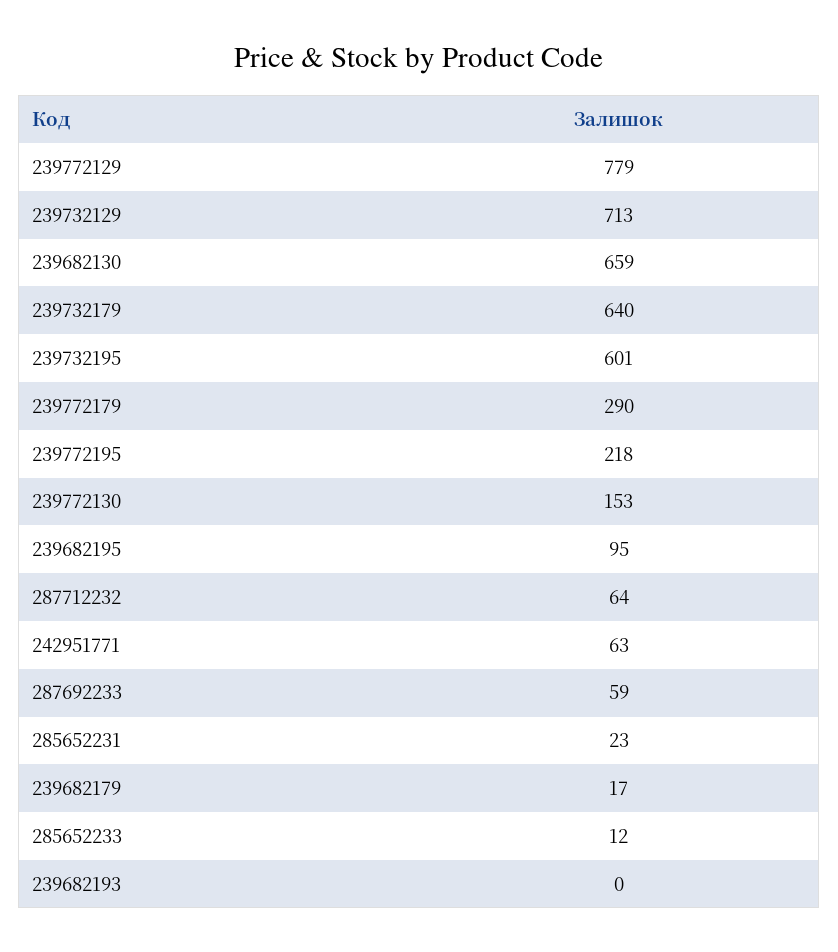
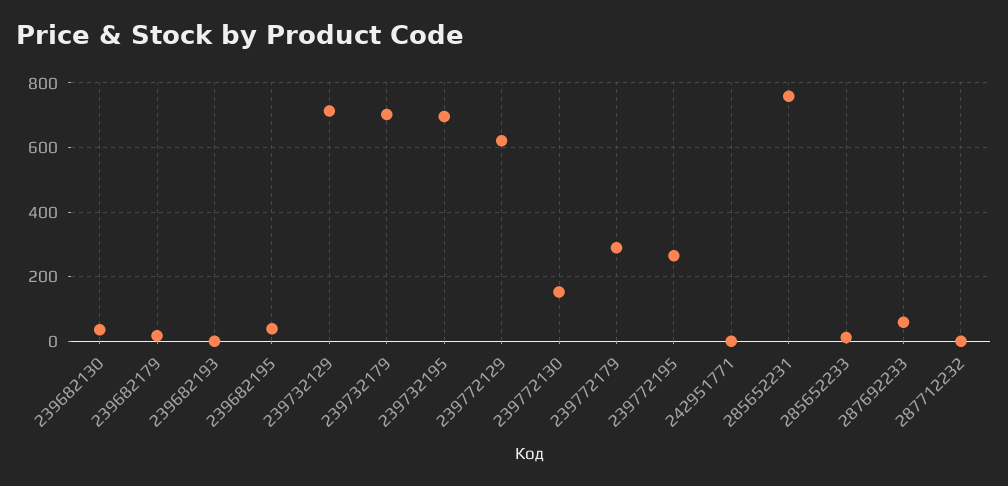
239772129: 779 -> 620
239682130: 659 -> 40
239732179: 640 -> 700
239732195: 601 -> 700
239772195: 218 -> 260
239682195: 95 -> 40
287712232: 64 -> 0
242951771: 63 -> 0
285652231: 23 -> 760

